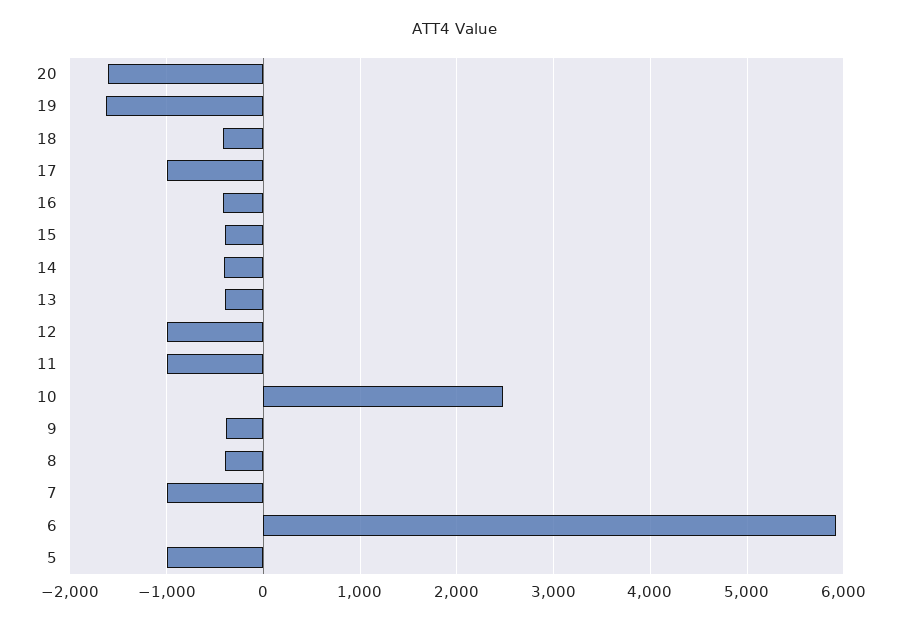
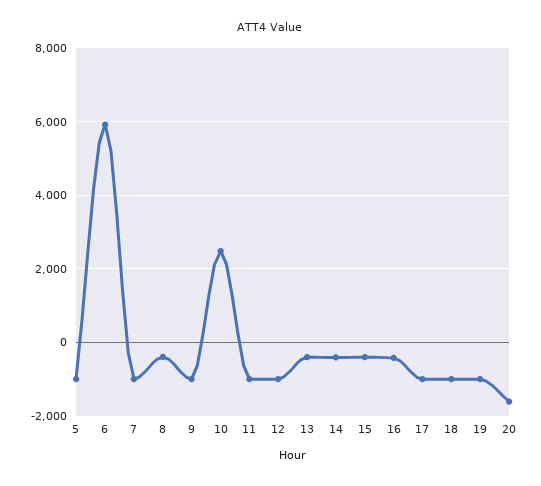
19: -1600 -> -1000
18: -400 -> -1000
9: -400 -> -1000

